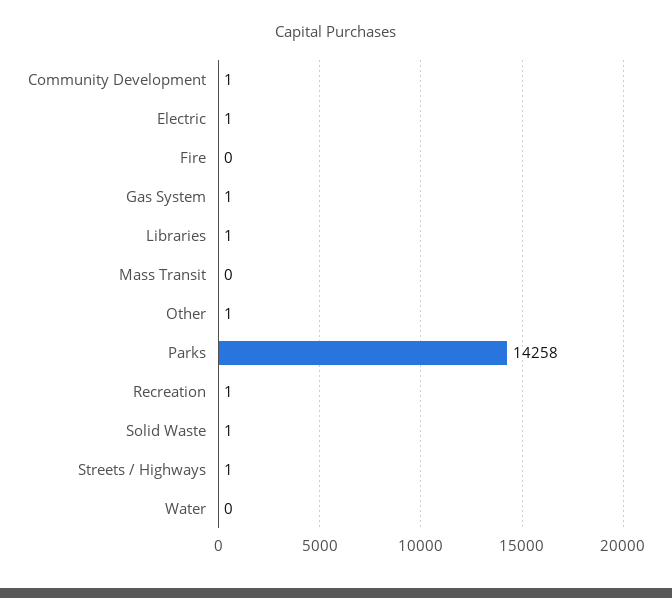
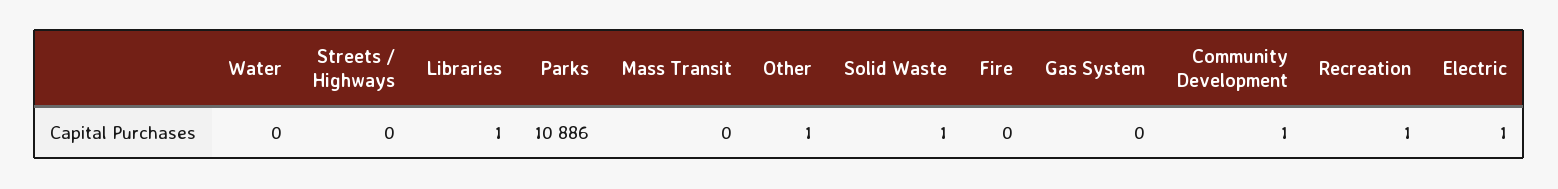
Gas System: 1 -> 0
Parks: 14258 -> 10886
Streets / Highways: 1 -> 0

